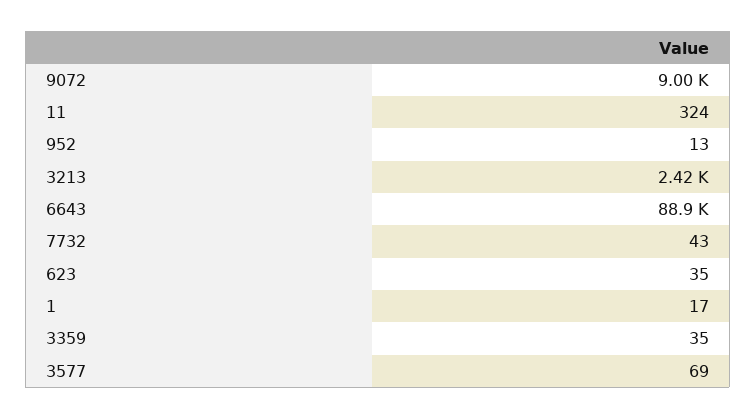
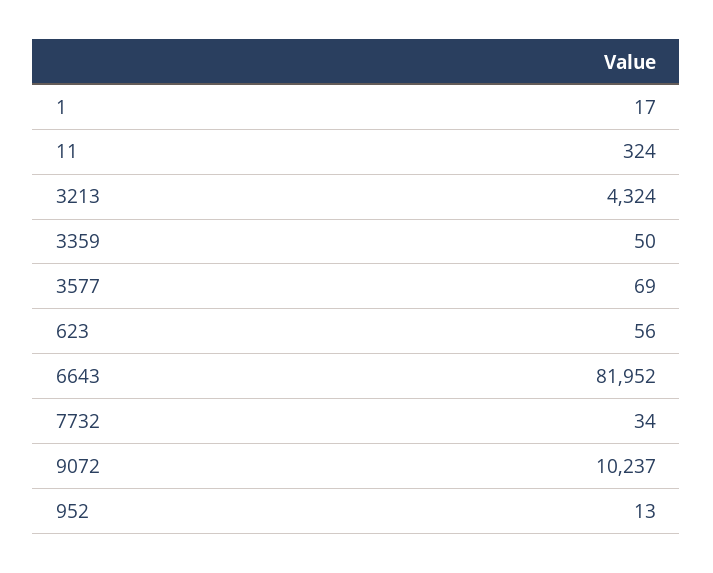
9072: 9000 -> 10237
3213: 2420 -> 4324
6643: 88900 -> 81952
7732: 43 -> 34
623: 35 -> 56
3359: 35 -> 50

